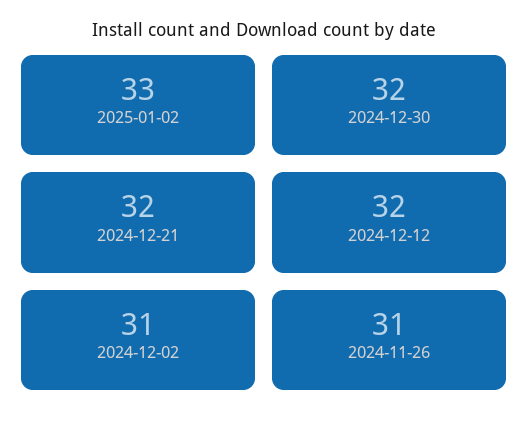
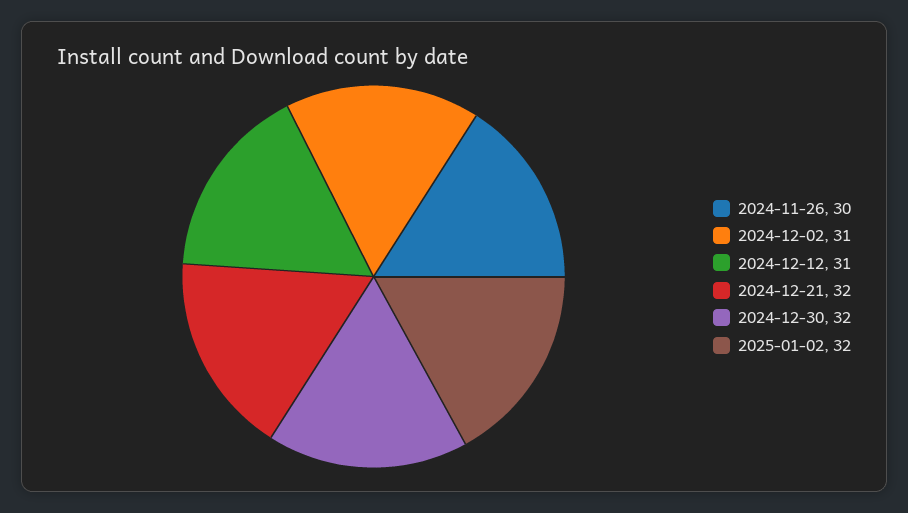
2025-01-02: 33 -> 32
2024-12-12: 32 -> 31
2024-11-26: 31 -> 30

